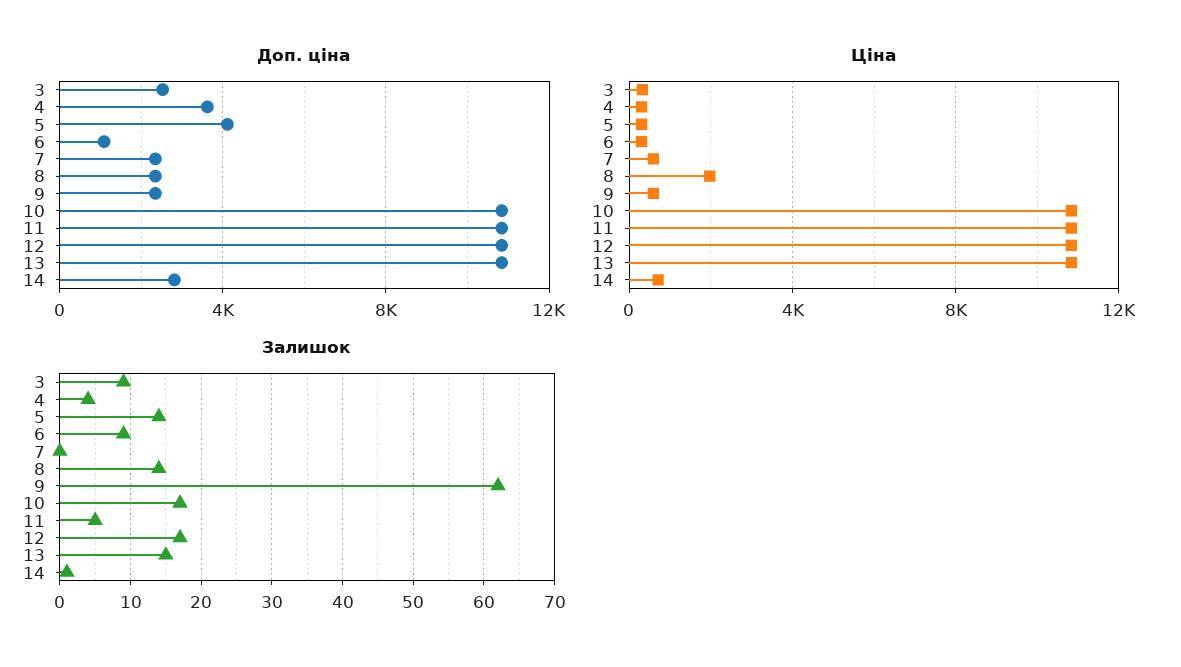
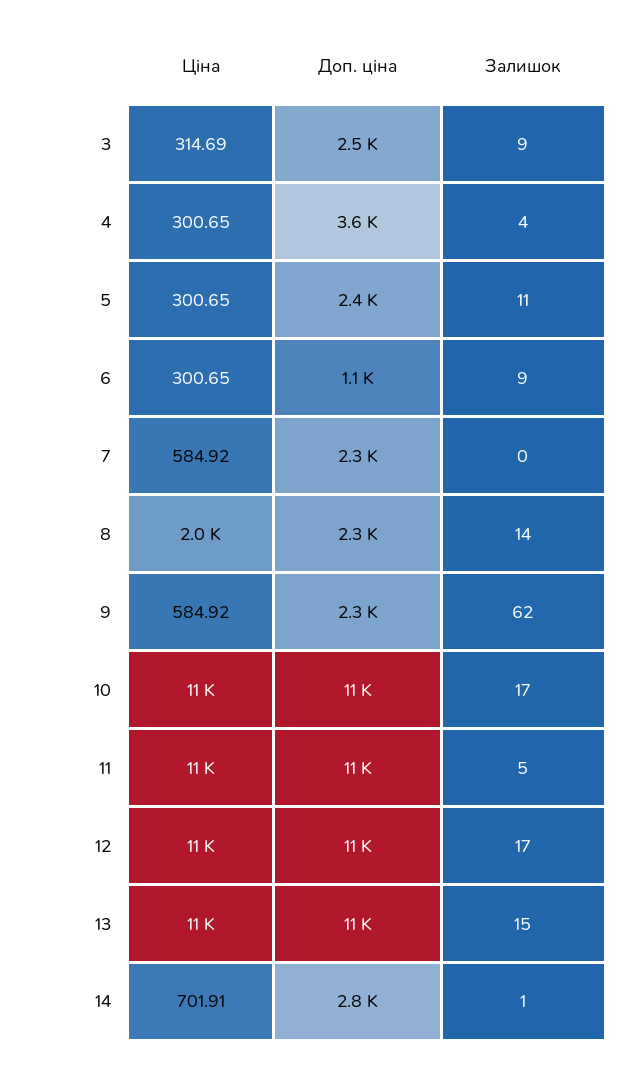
Доп. ціна, 5: 4000 -> 2400
Залишок, 5: 14 -> 11

